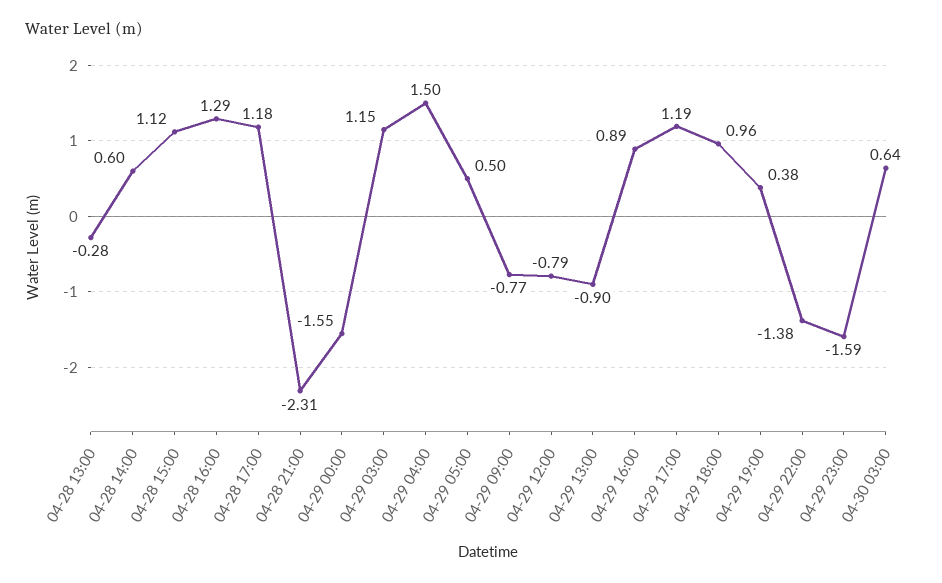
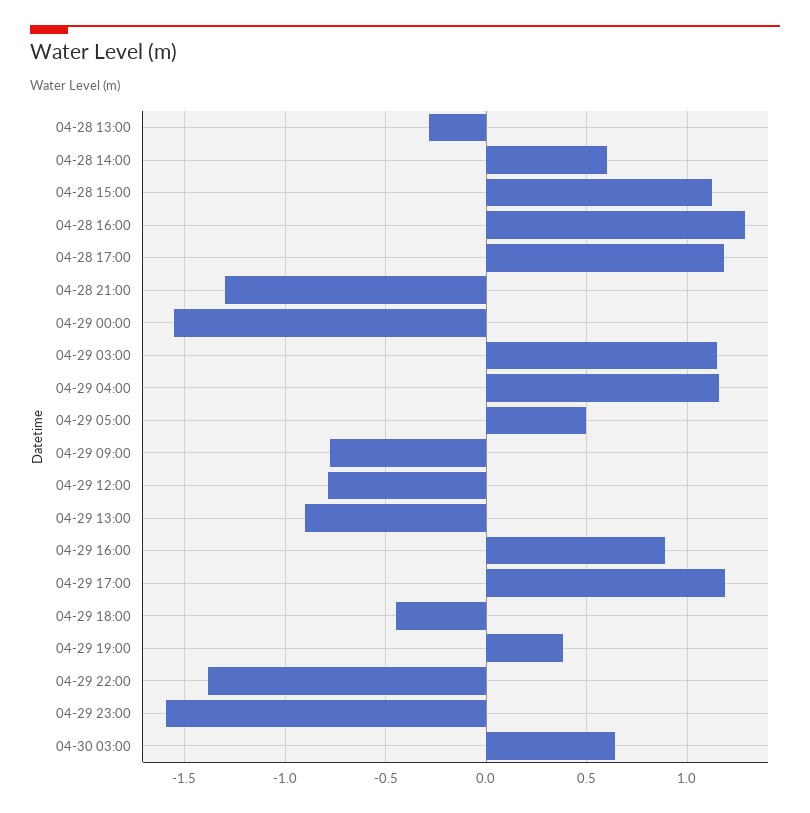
04-28 21:00: -2.31 -> -1.3
04-29 04:00: 1.5 -> 1.15
04-29 18:00: 0.96 -> -0.45

